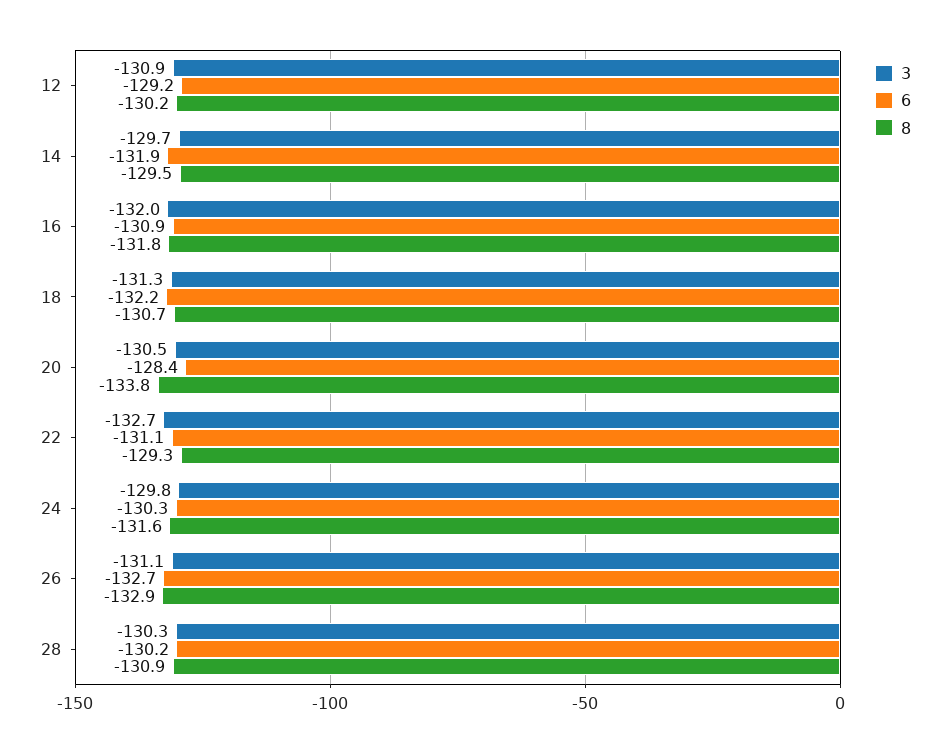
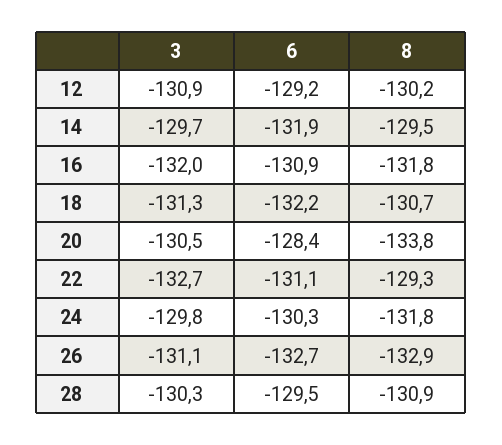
8, 24: -131.6 -> -131.8
6, 28: -130.2 -> -129.5

